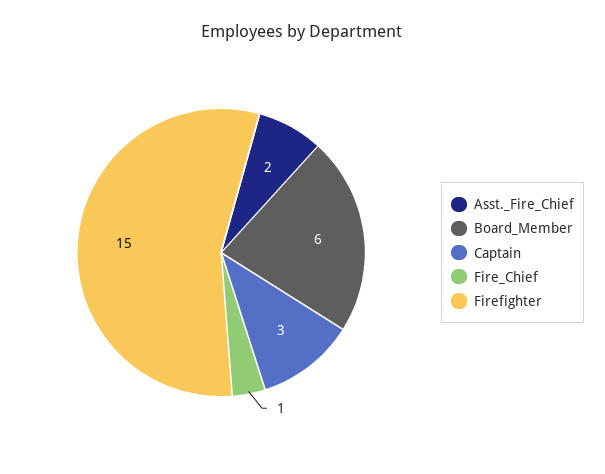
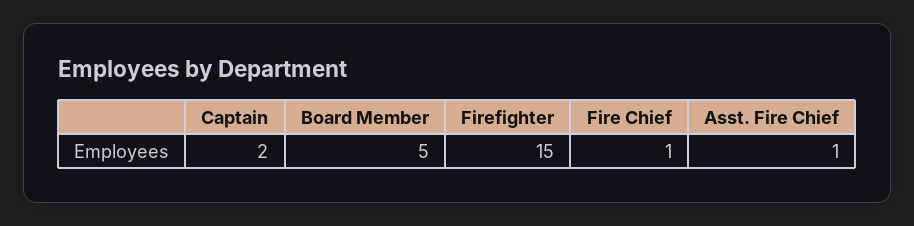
Asst._Fire_Chief: 2 -> 1
Board_Member: 6 -> 5
Captain: 3 -> 2

